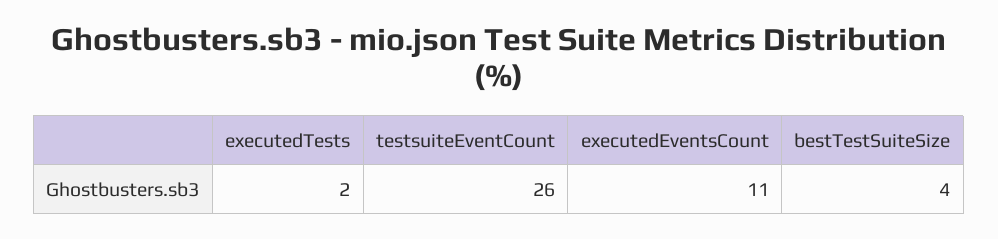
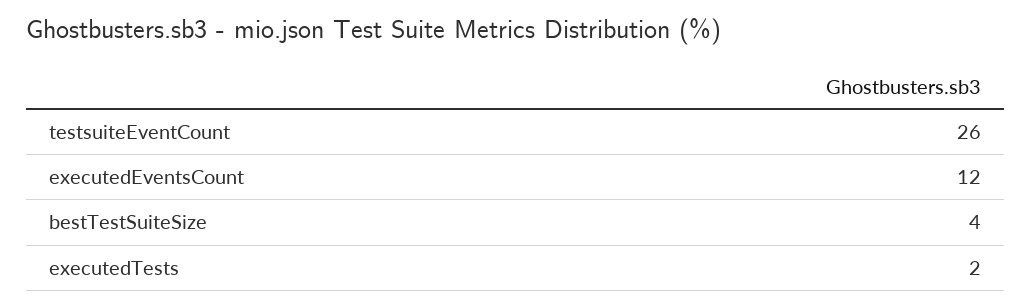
executedEventsCount: 11 -> 12

